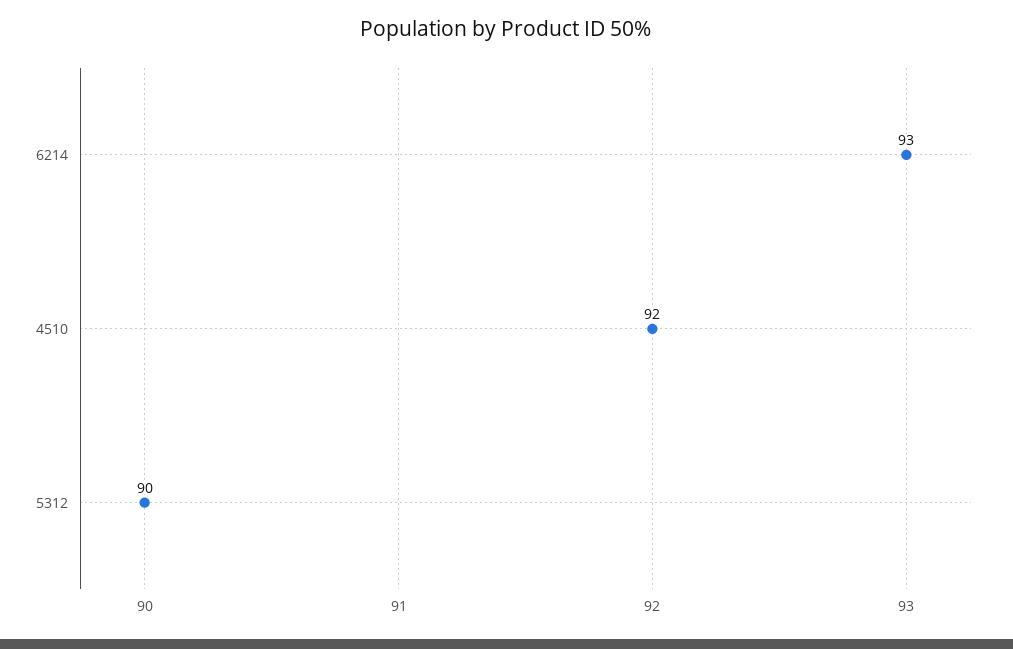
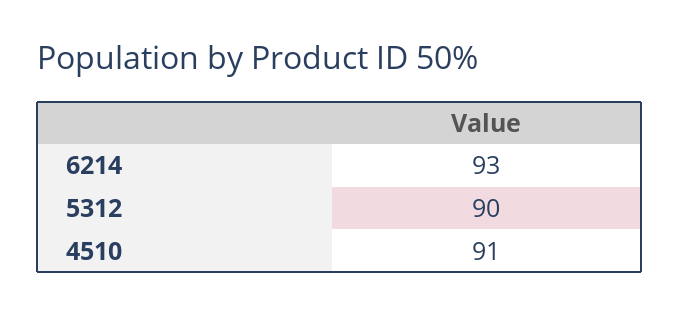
4510: 92 -> 91

